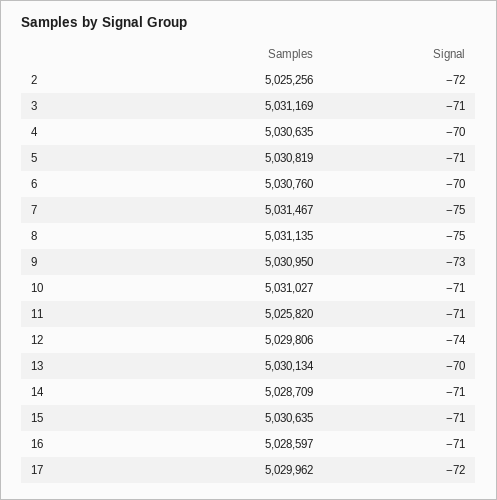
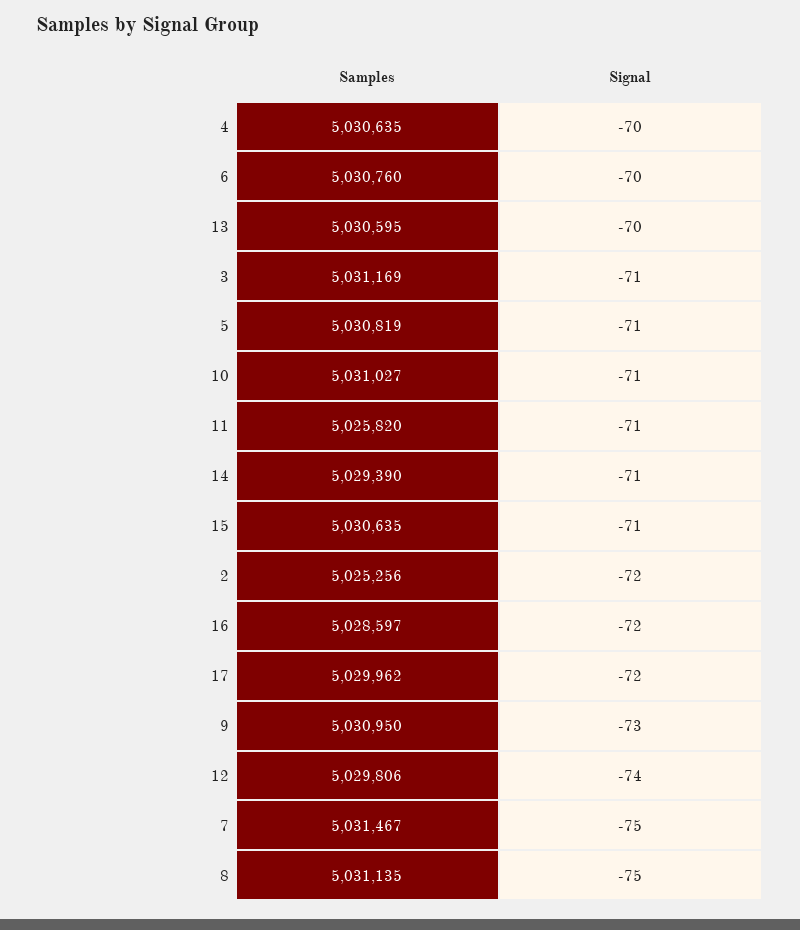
Samples, 13: 5030134 -> 5030595
Samples, 14: 5028709 -> 5029390
Signal, 16: -71 -> -72

